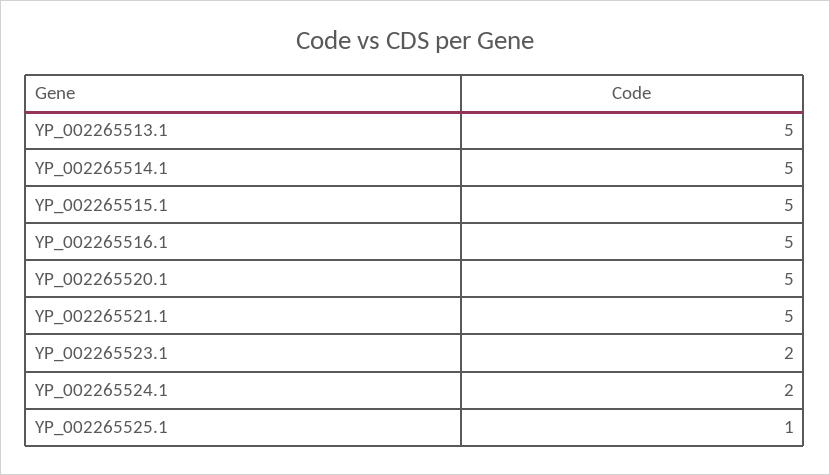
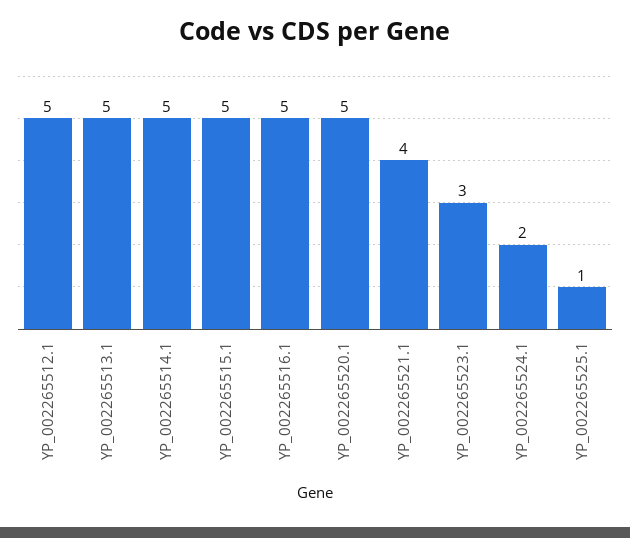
YP_002265521.1: 5 -> 4
YP_002265523.1: 2 -> 3
YP_002265512.1: none -> 5

